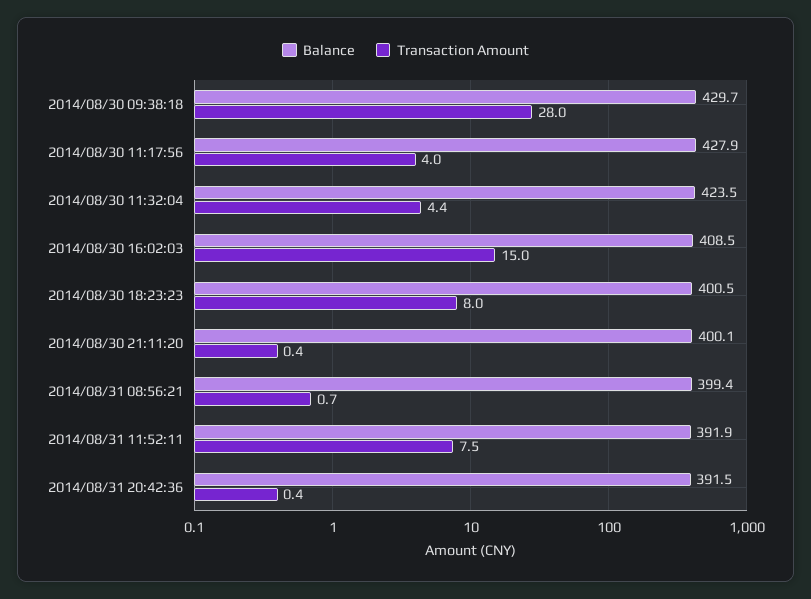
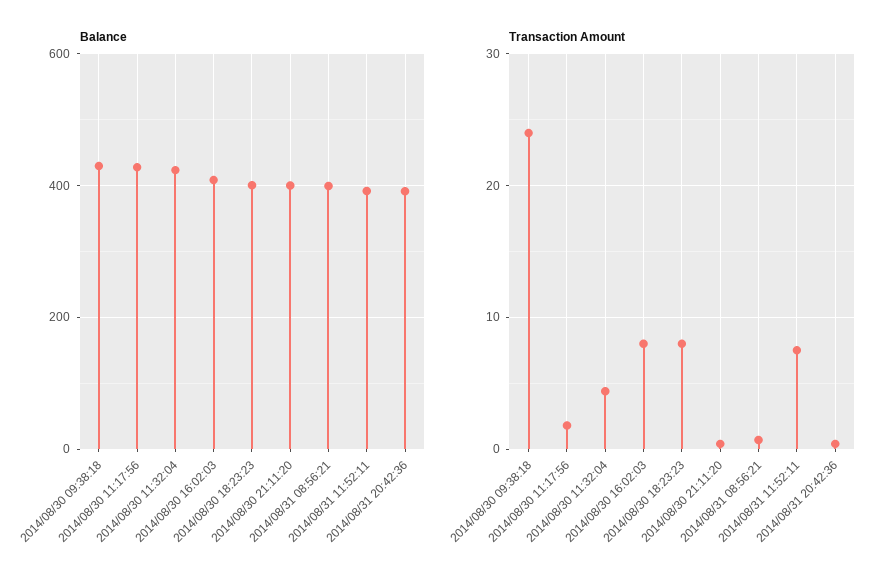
Transaction Amount, 2014/08/30 09:38:18: 28 -> 24
Transaction Amount, 2014/08/30 11:17:56: 4 -> 2
Transaction Amount, 2014/08/30 16:02:03: 15 -> 8

